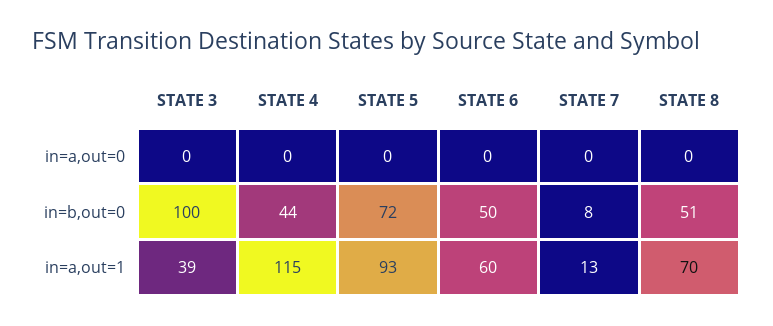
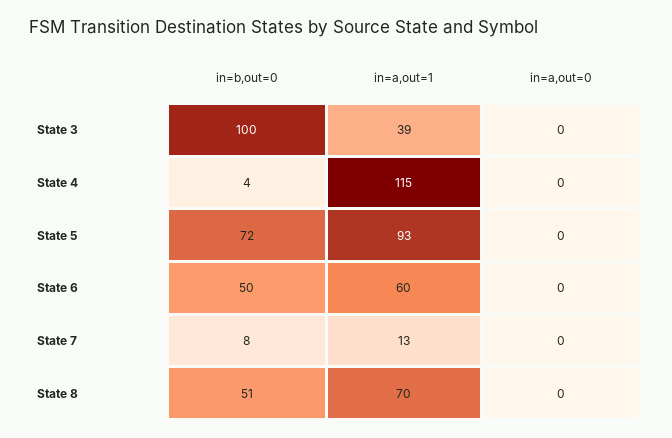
STATE 4, in=b,out=0: 44 -> 4

